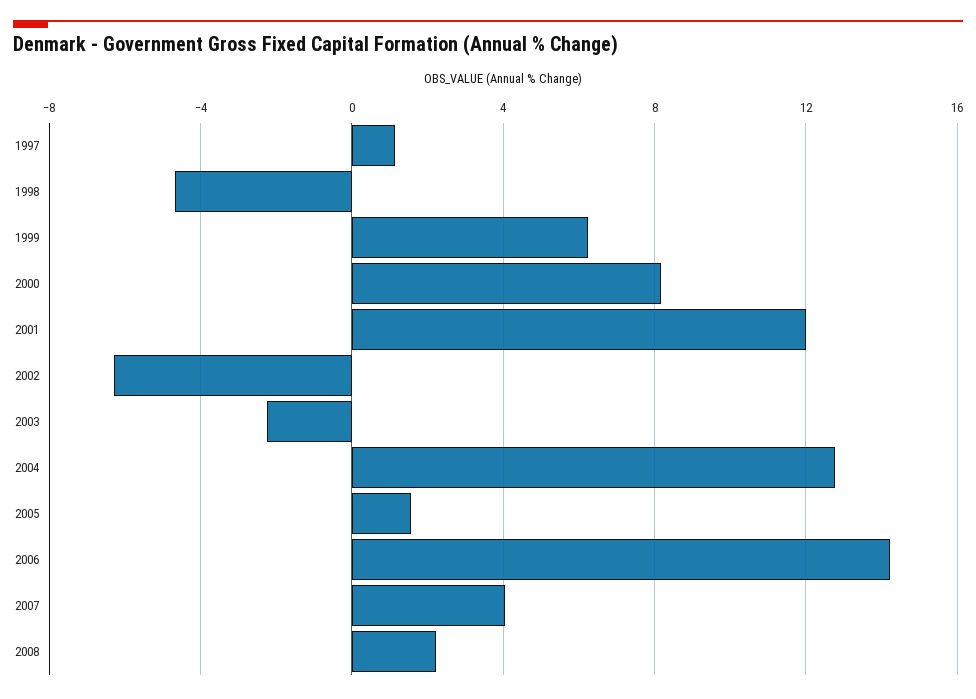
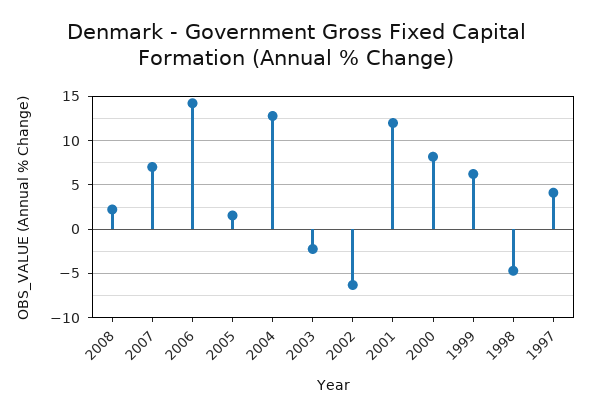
1997: 1 -> 4
2007: 4 -> 7

